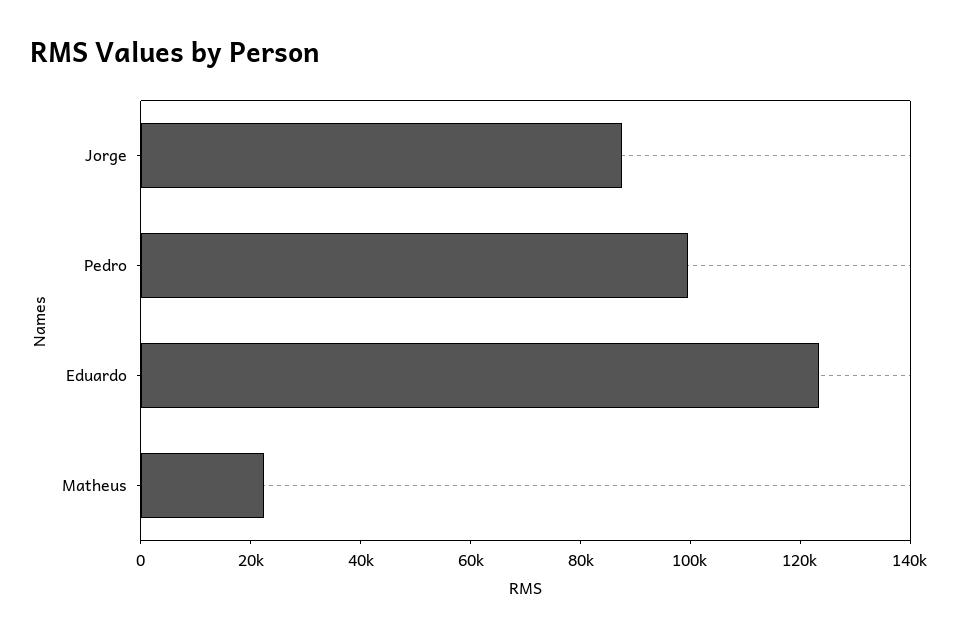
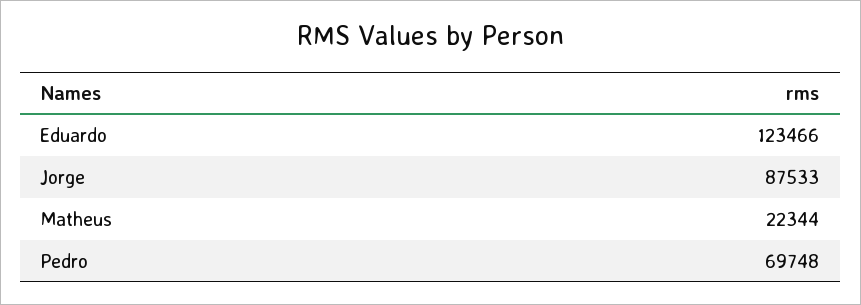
Pedro: 100000 -> 69748

